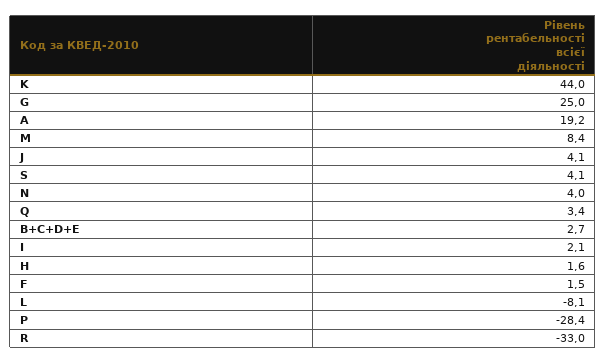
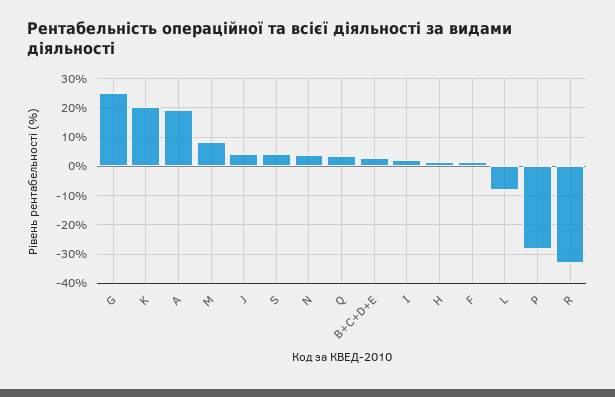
K: 44 -> 20

